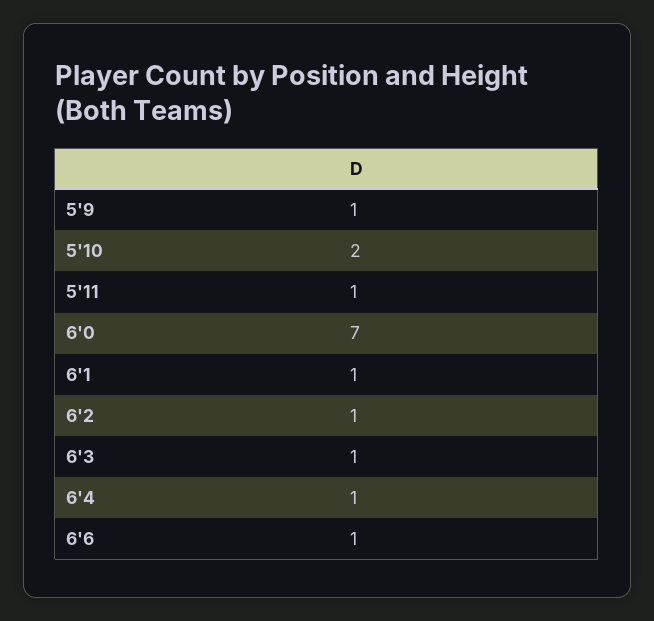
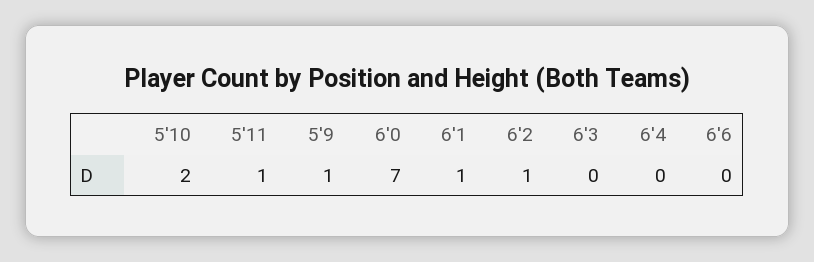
6'3: 1 -> 0
6'4: 1 -> 0
6'6: 1 -> 0

